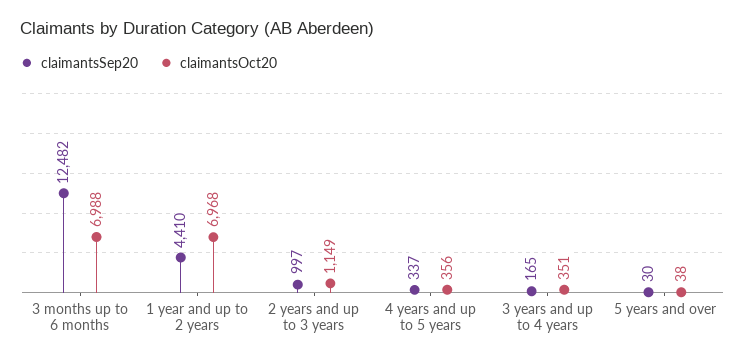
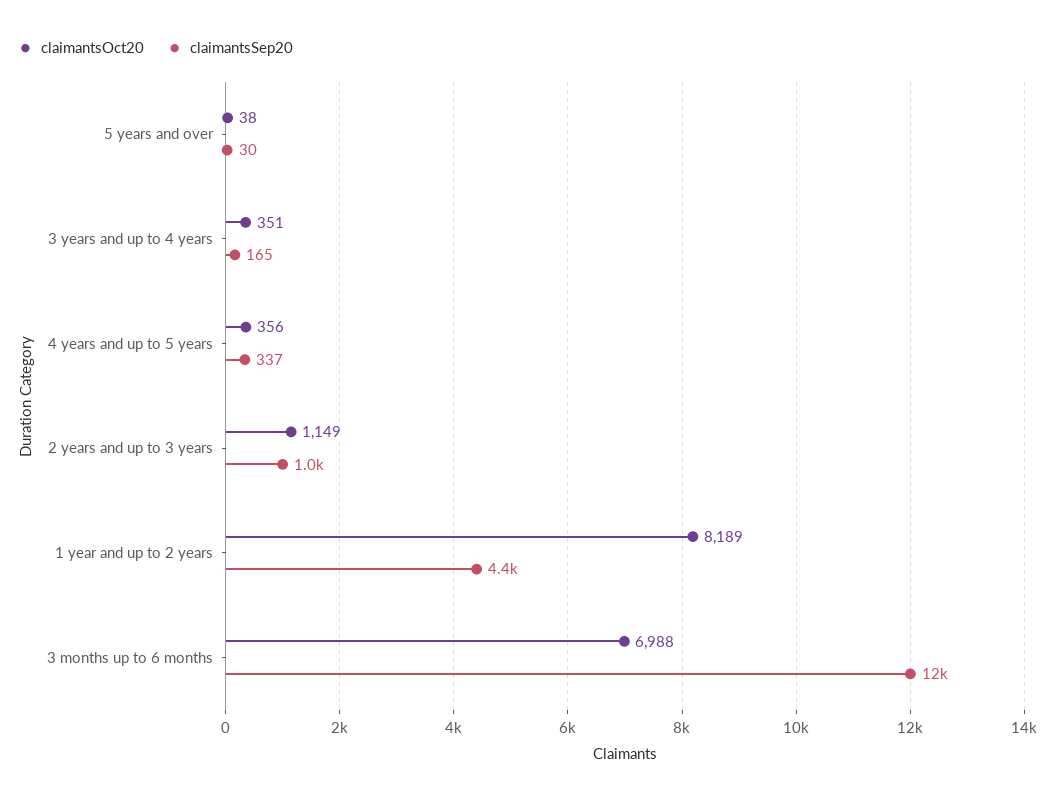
claimantsOct20, 1 year and up to 2 years: 6968 -> 8189

